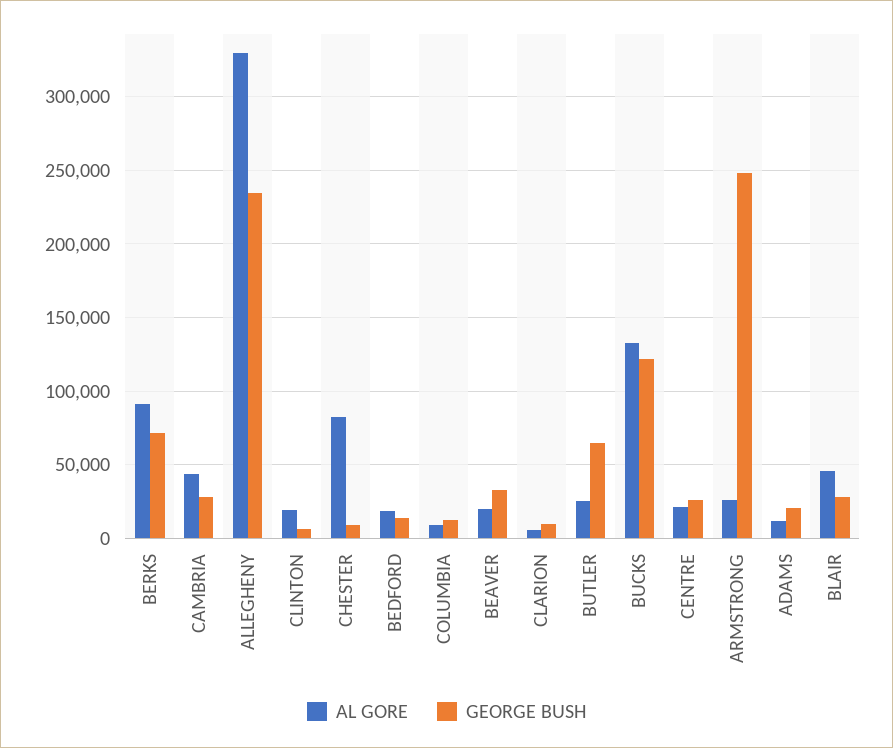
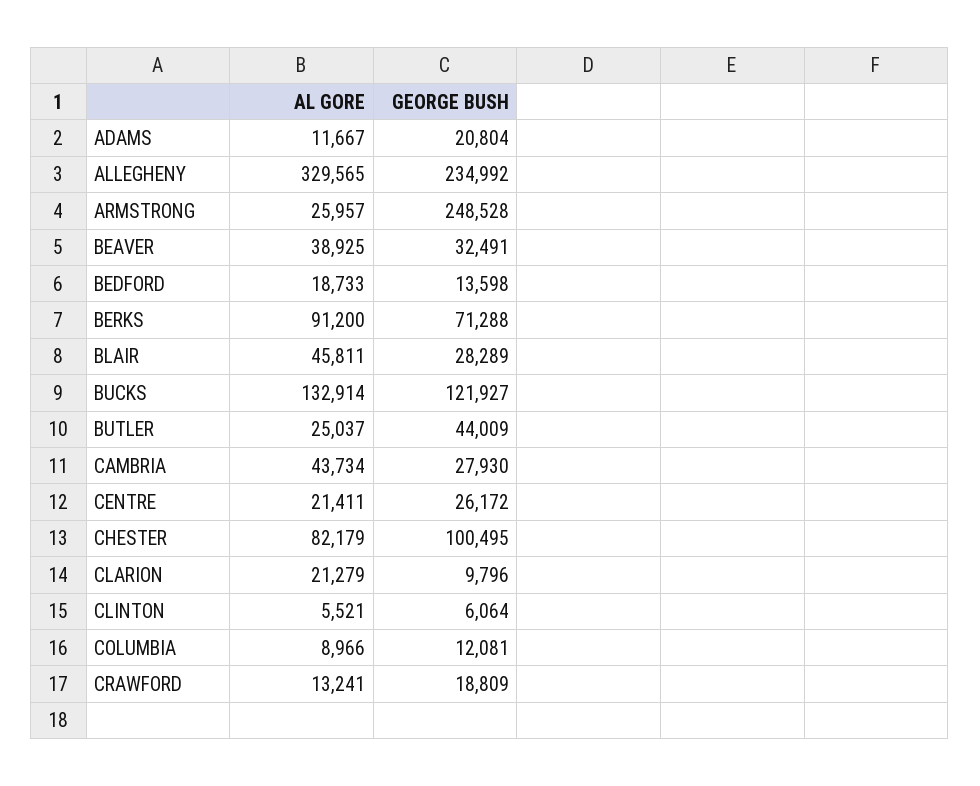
AL GORE, CLINTON: 20000 -> 5521
GEORGE BUSH, CHESTER: 10000 -> 100495
AL GORE, BEAVER: 20000 -> 38925
AL GORE, CLARION: 5000 -> 21279
GEORGE BUSH, BUTLER: 65000 -> 44009
AL GORE, CRAWFORD: none -> 13241
GEORGE BUSH, CRAWFORD: none -> 18809

